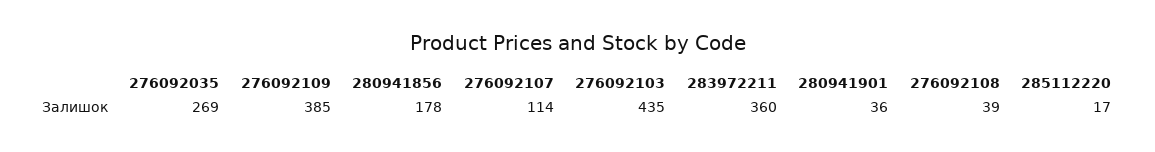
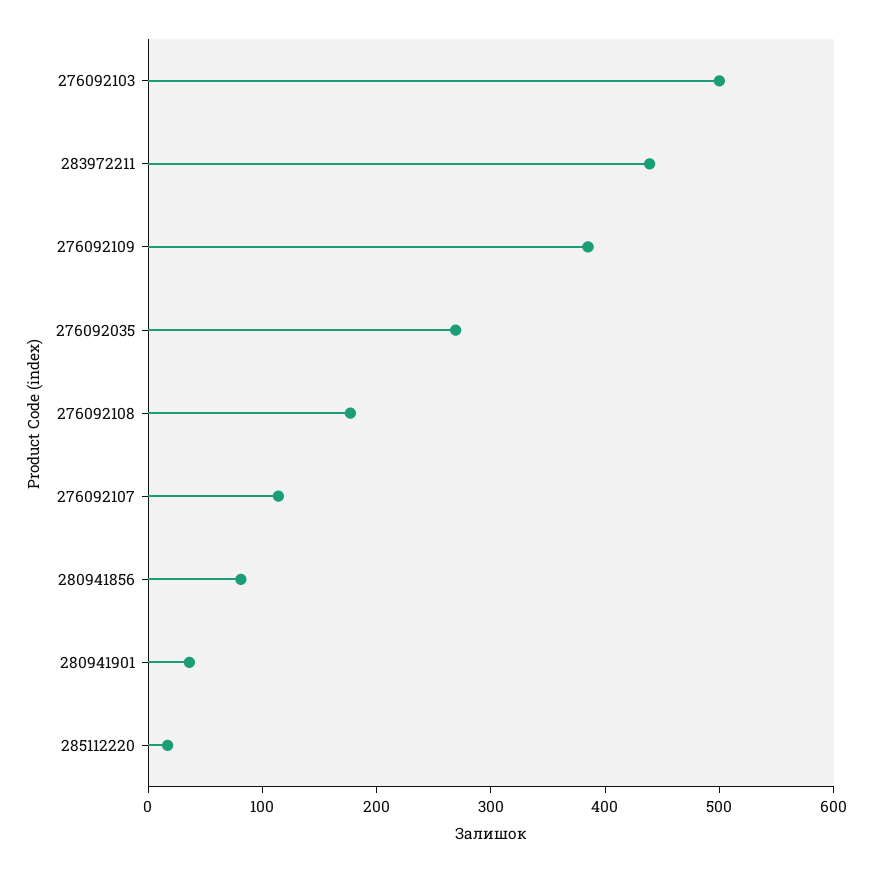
280941856: 178 -> 80
276092103: 435 -> 500
283972211: 360 -> 440
276092108: 39 -> 180

